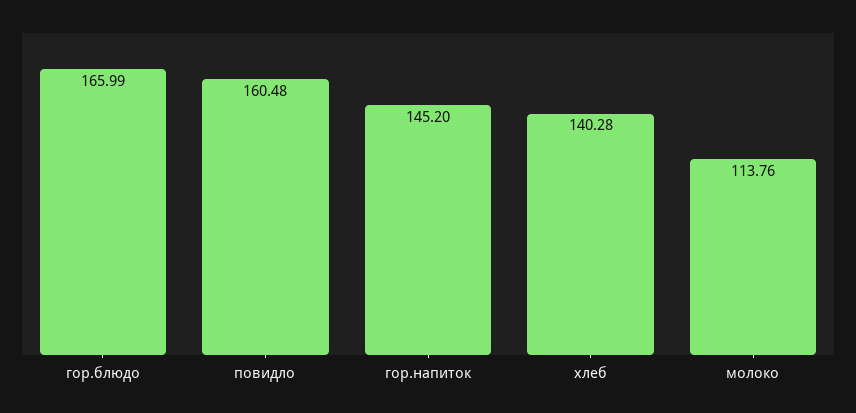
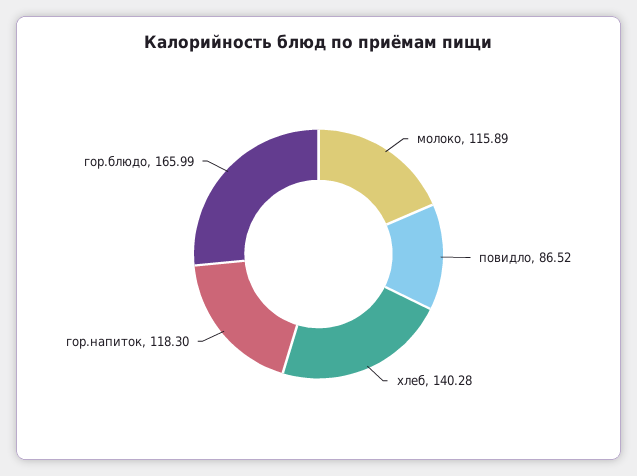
повидло: 160.48 -> 86.52
гор.напиток: 145.2 -> 118.3
молоко: 113.76 -> 115.89

